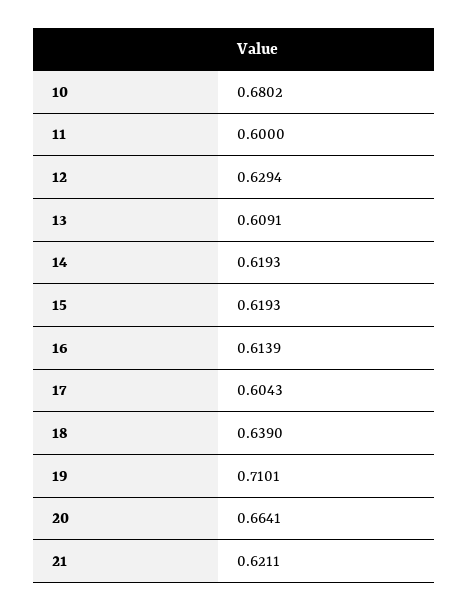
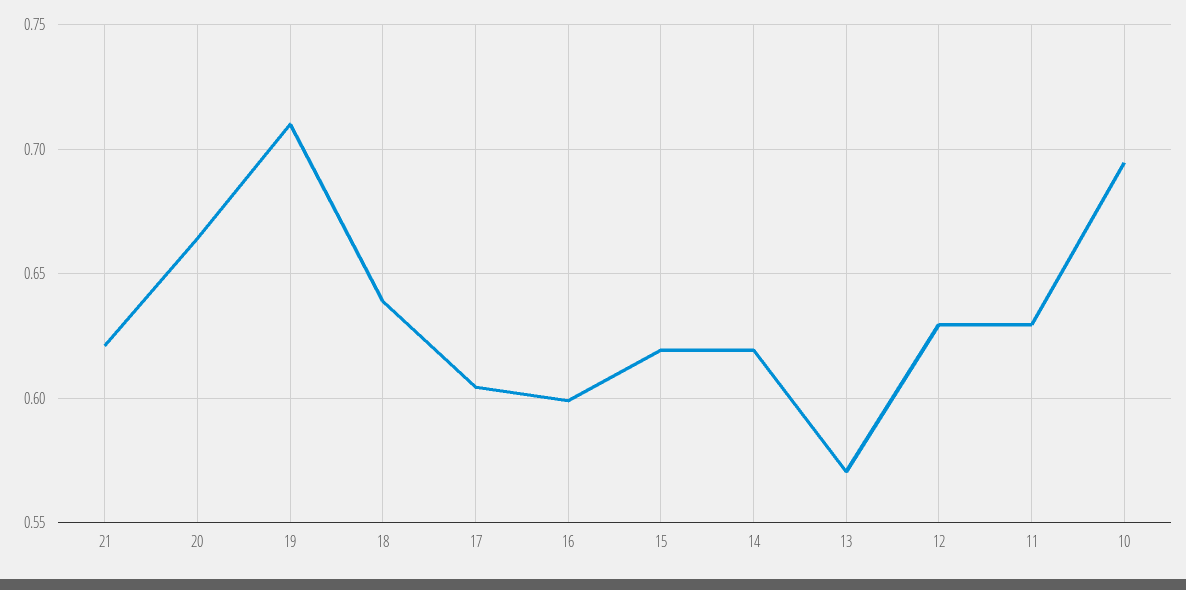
10: 0.6802 -> 0.695
11: 0.6 -> 0.63
13: 0.6091 -> 0.57
16: 0.6139 -> 0.6

